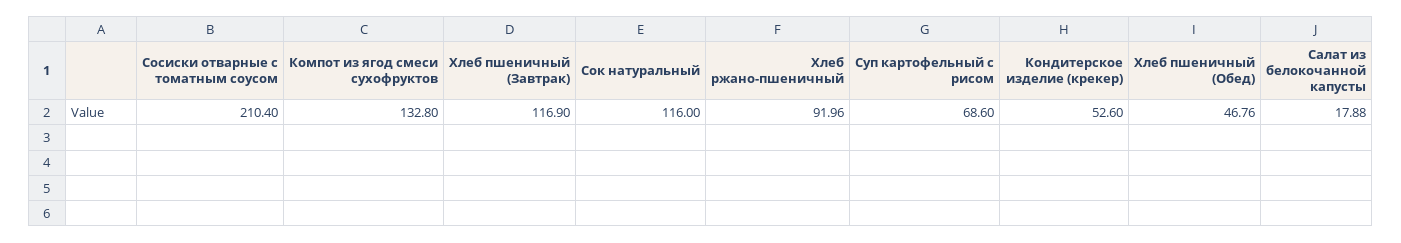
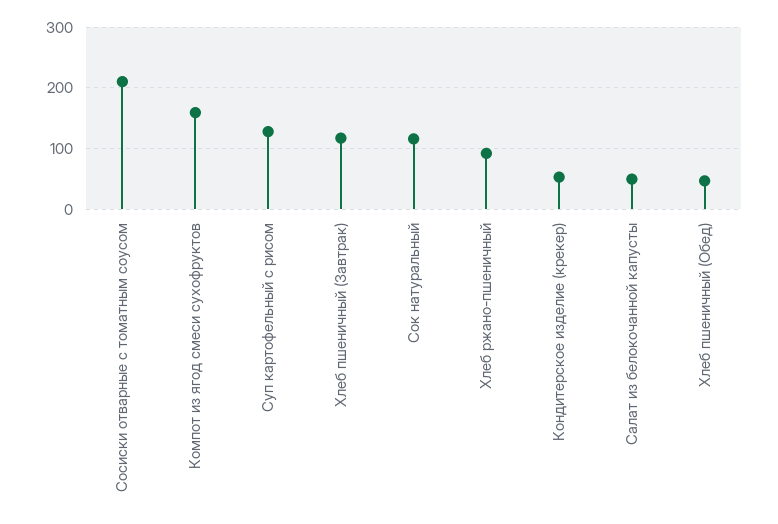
Компот из ягод смеси сухофруктов: 132.8 -> 160
Суп картофельный с рисом: 68.6 -> 130
Салат из белокочанной капусты: 17.88 -> 50

